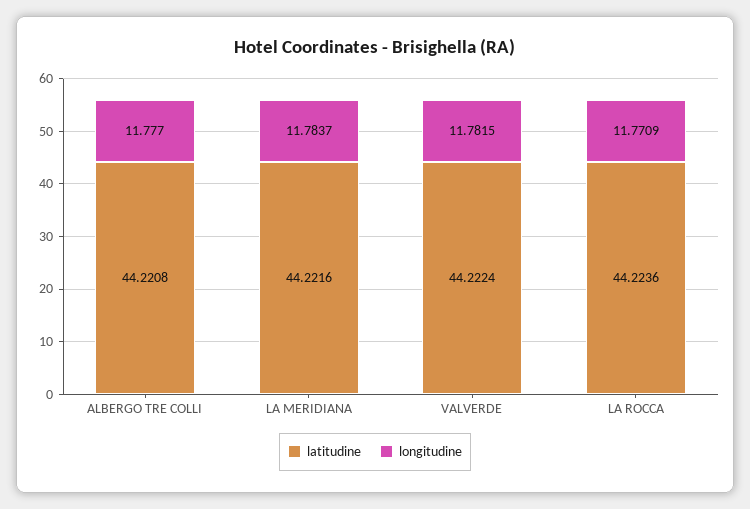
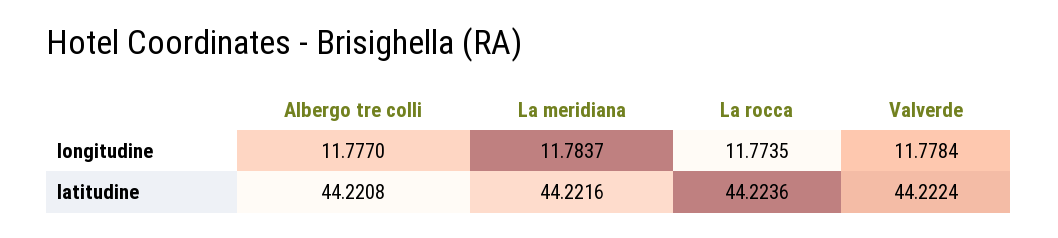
longitudine, VALVERDE: 11.7815 -> 11.7784
longitudine, LA ROCCA: 11.7709 -> 11.7735

